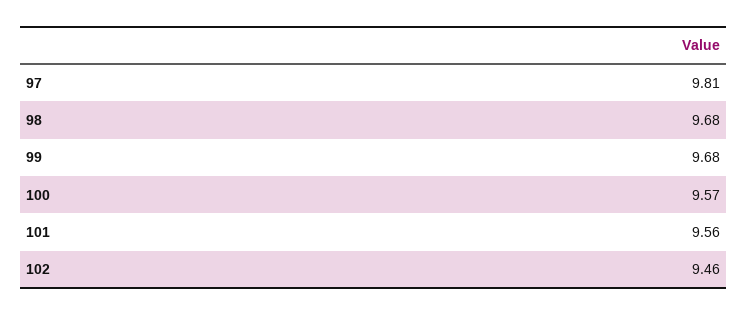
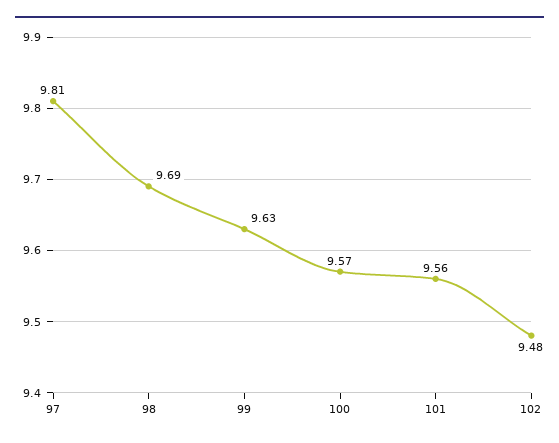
98: 9.68 -> 9.69
99: 9.68 -> 9.63
102: 9.46 -> 9.48

